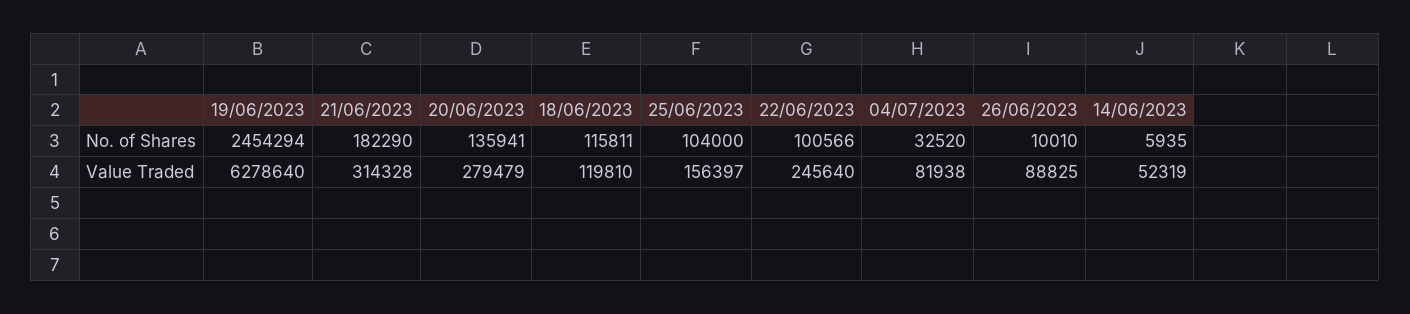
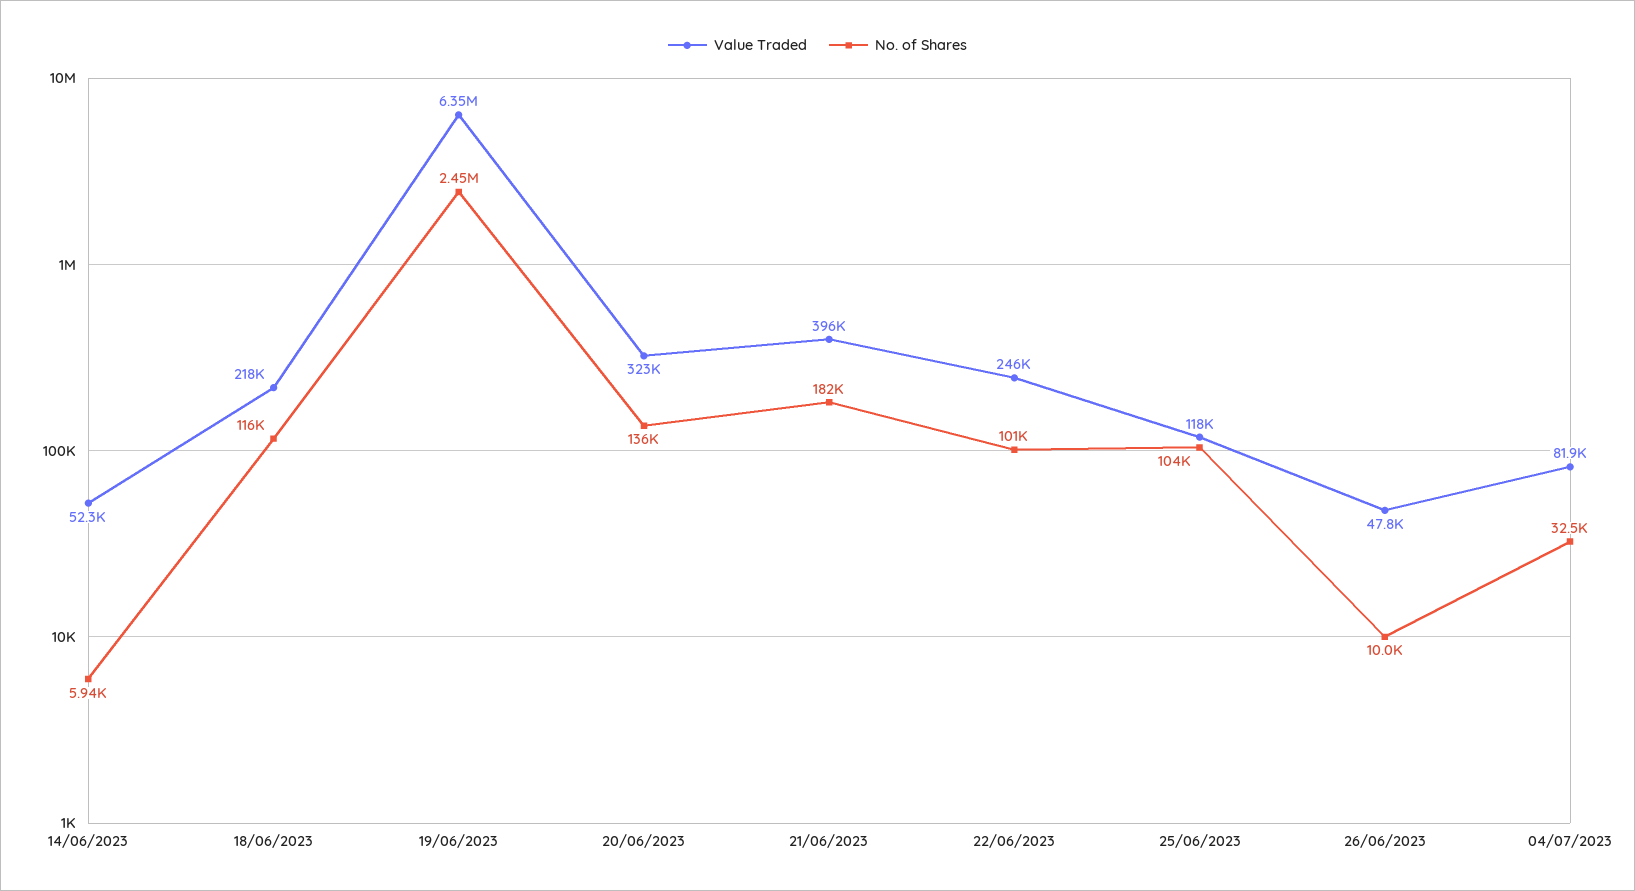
Value Traded, 19/06/2023: 6278640 -> 6350000
Value Traded, 21/06/2023: 314328 -> 396000
Value Traded, 20/06/2023: 279479 -> 323000
Value Traded, 18/06/2023: 119810 -> 218000
Value Traded, 25/06/2023: 156397 -> 118000
Value Traded, 26/06/2023: 88825 -> 47800

